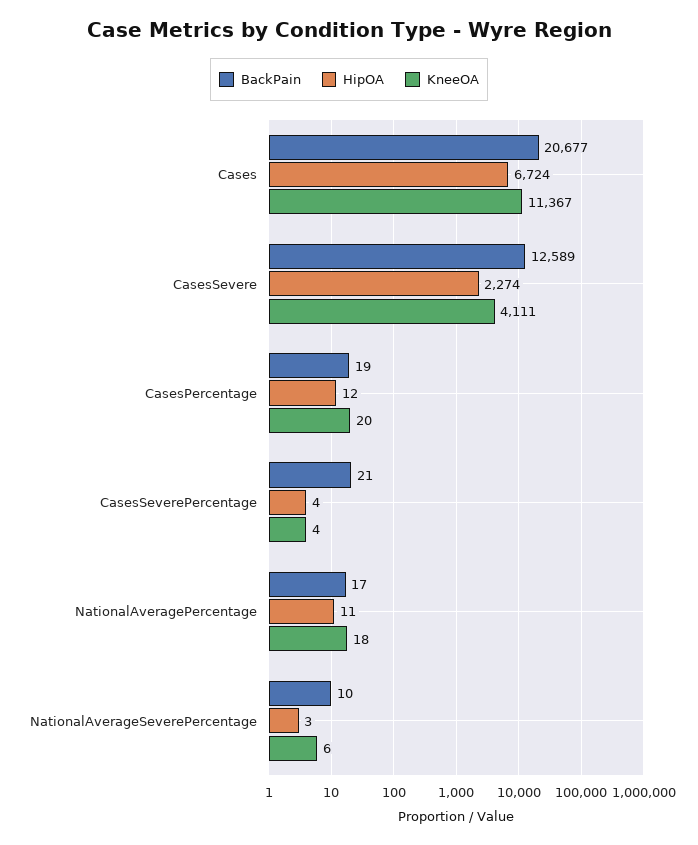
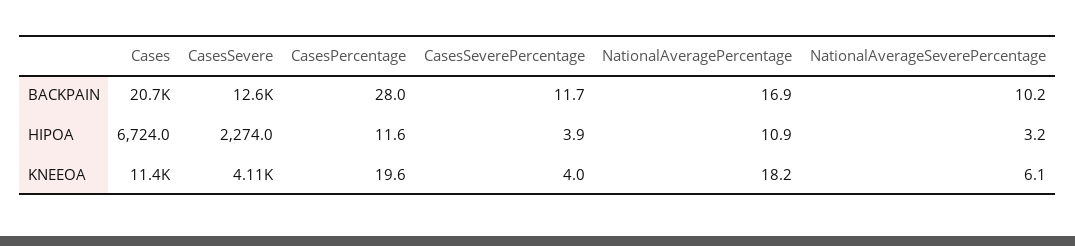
BackPain, CasesPercentage: 19 -> 28
BackPain, CasesSeverePercentage: 21 -> 11.7

